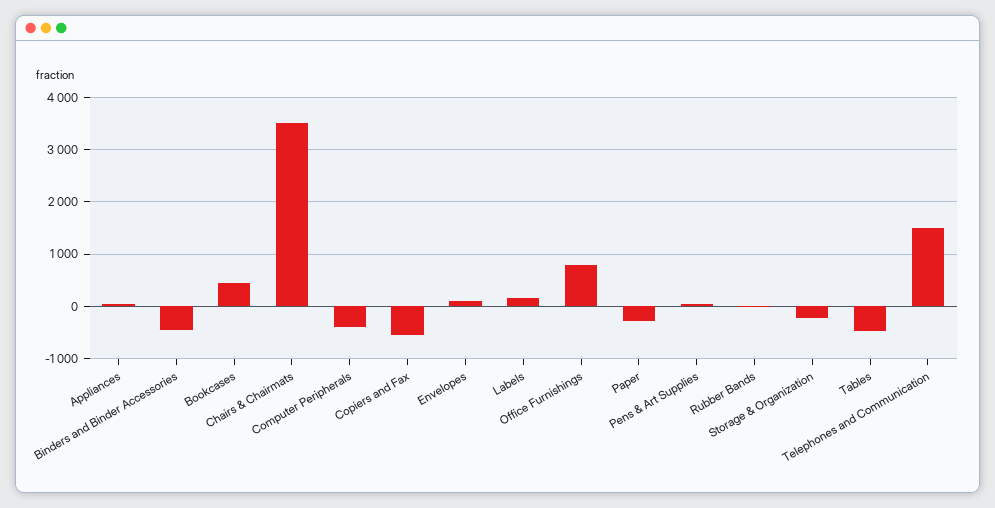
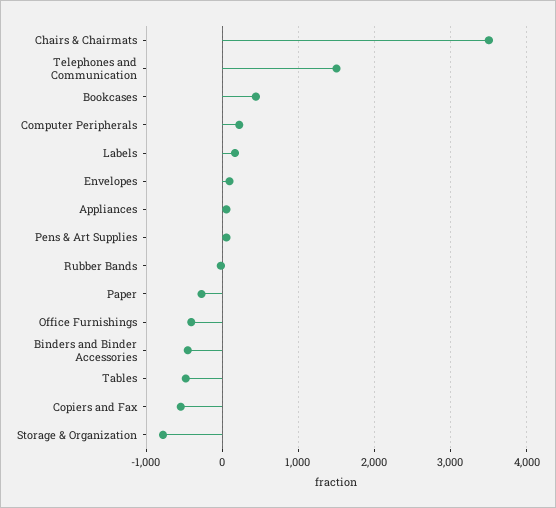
Computer Peripherals: -400 -> 200
Office Furnishings: 800 -> -400
Storage & Organization: -200 -> -800

